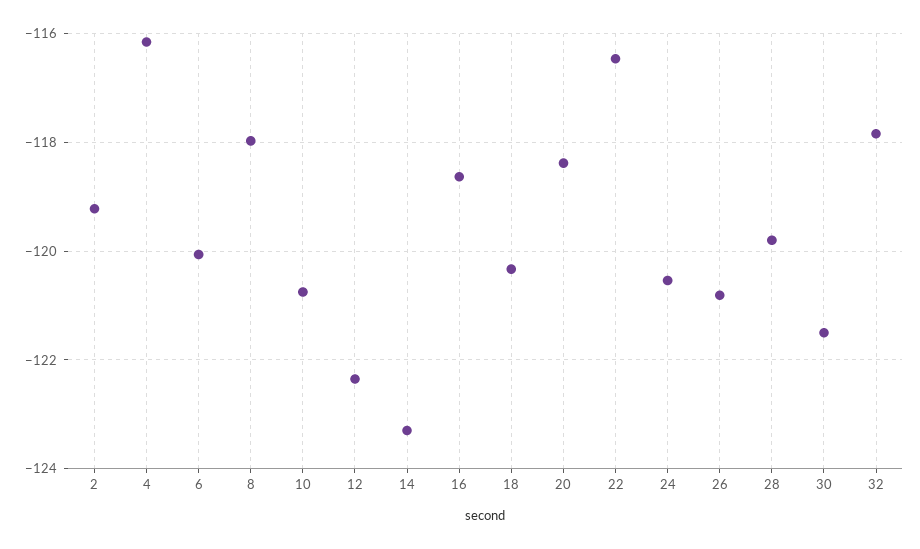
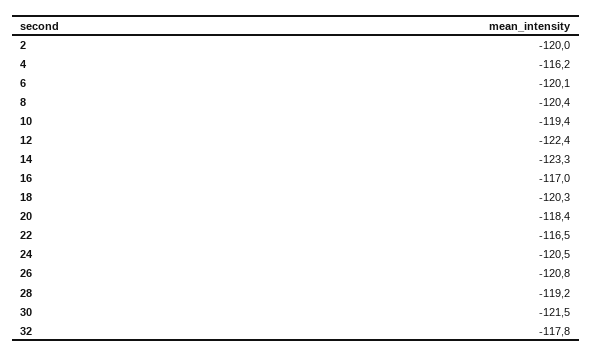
2: -119.2 -> -120
8: -118 -> -120.4
10: -120.8 -> -119.4
16: -118.6 -> -117
28: -119.8 -> -119.2

